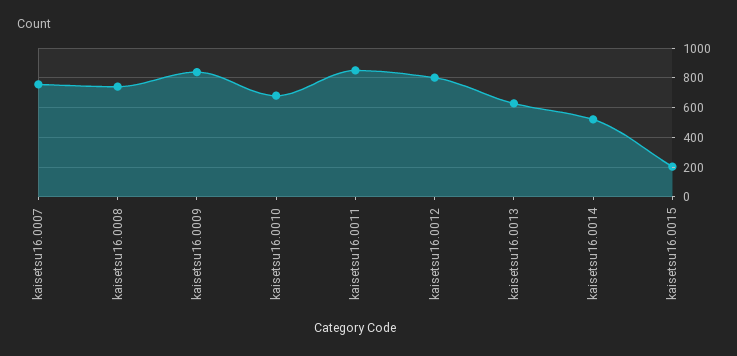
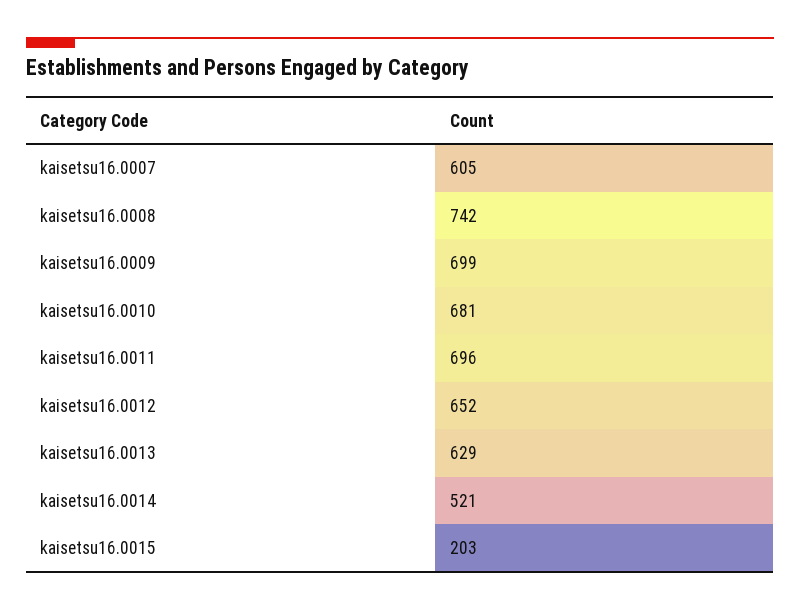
kaisetsu16.0007: 750 -> 605
kaisetsu16.0009: 850 -> 699
kaisetsu16.0011: 850 -> 696
kaisetsu16.0012: 800 -> 652

